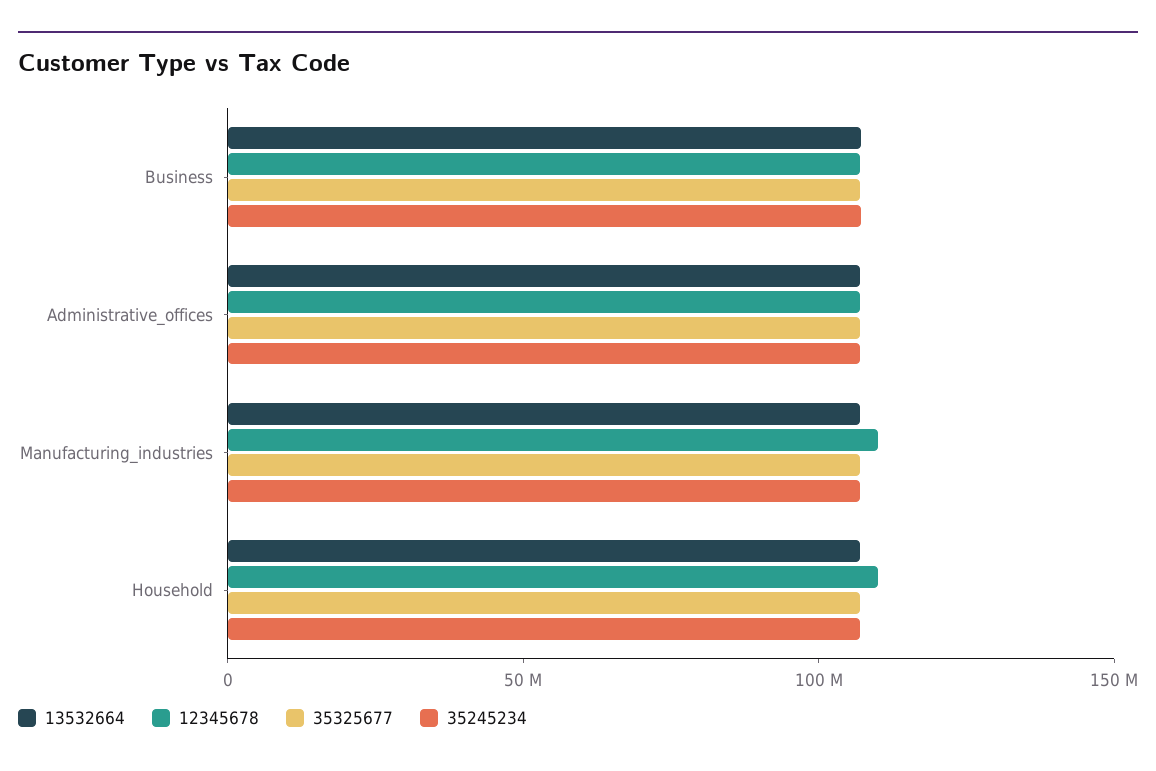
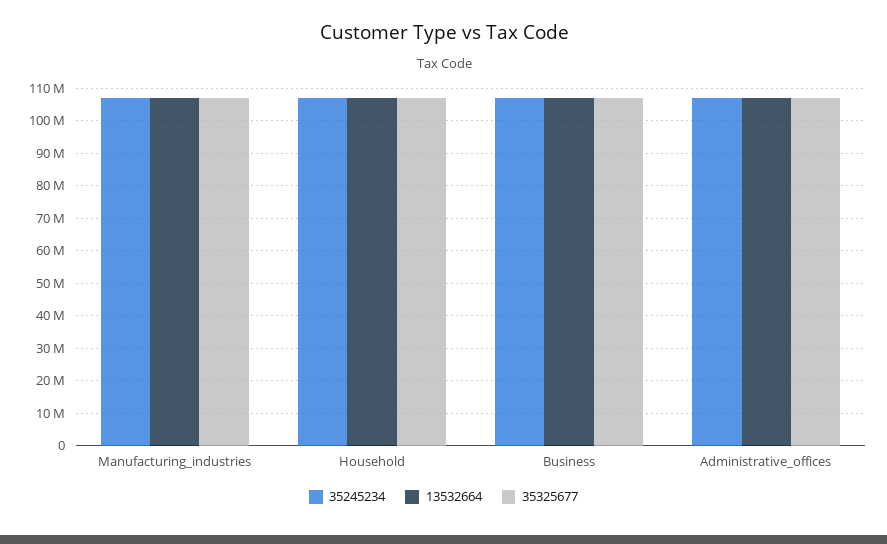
12345678, Business: 110000000 -> none
12345678, Administrative_offices: 110000000 -> none
12345678, Manufacturing_industries: 110000000 -> none
12345678, Household: 110000000 -> none

